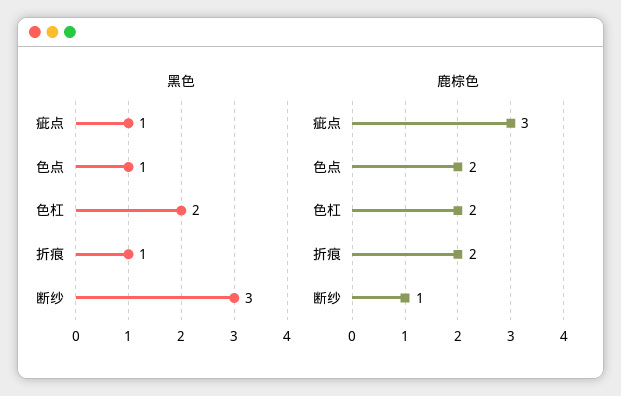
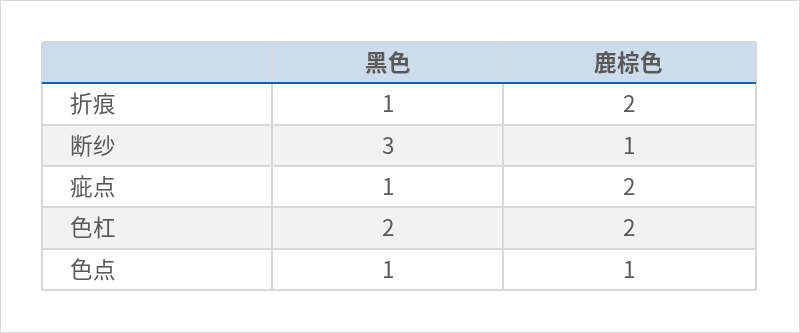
鹿棕色, 疵点: 3 -> 2
鹿棕色, 色点: 2 -> 1

